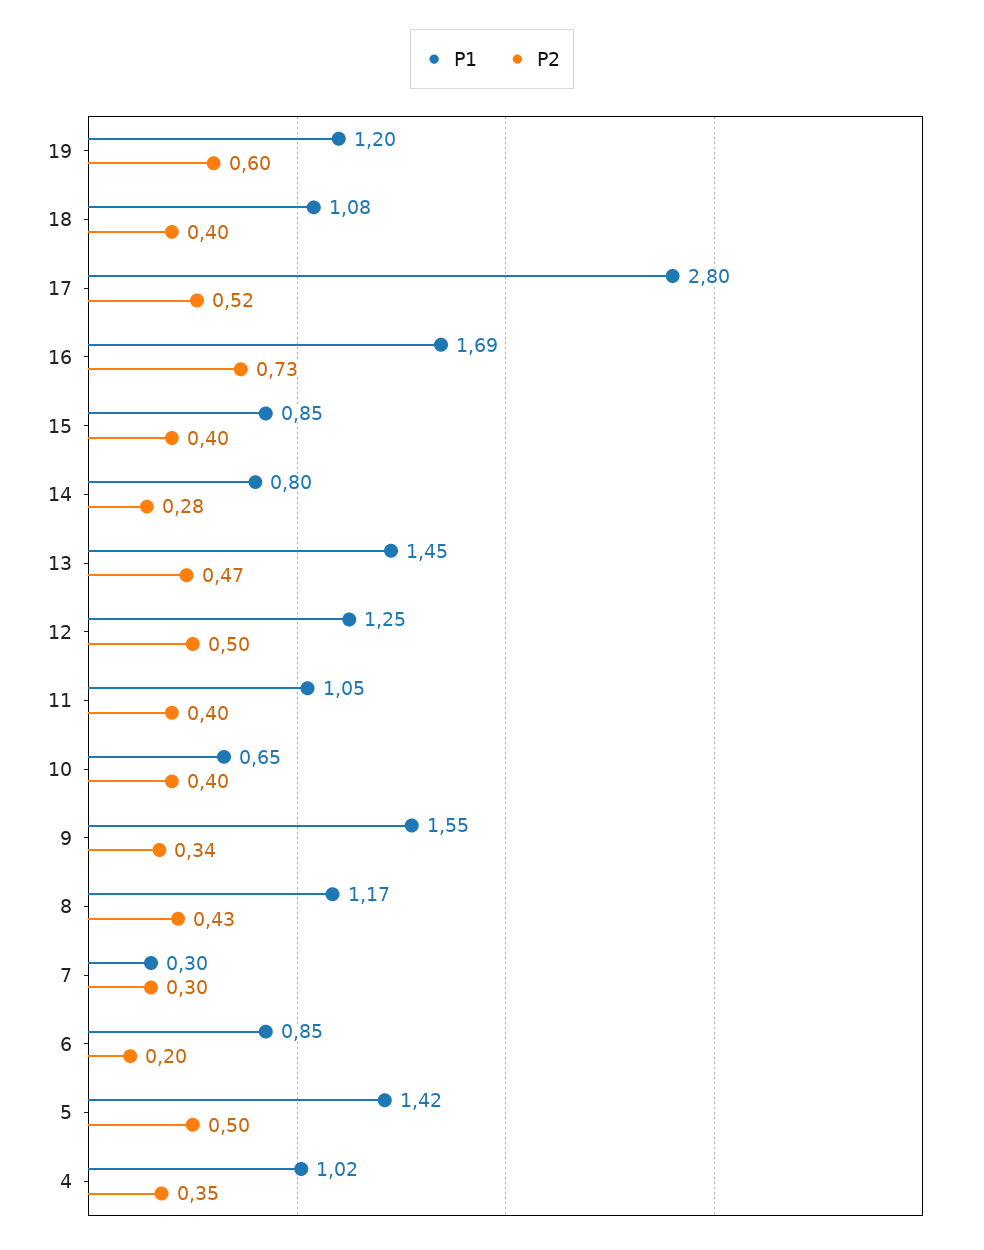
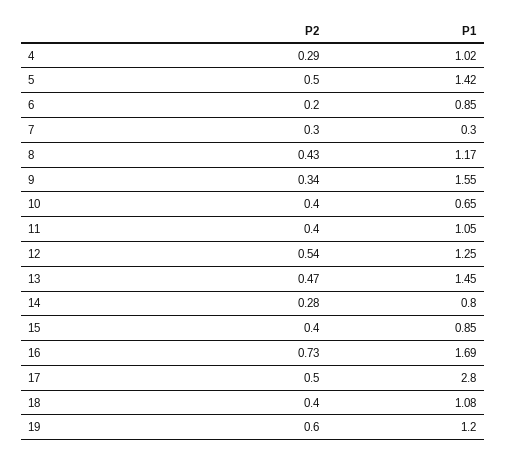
P2, 17: 0.52 -> 0.5
P2, 12: 0.5 -> 0.54
P2, 4: 0.35 -> 0.29

